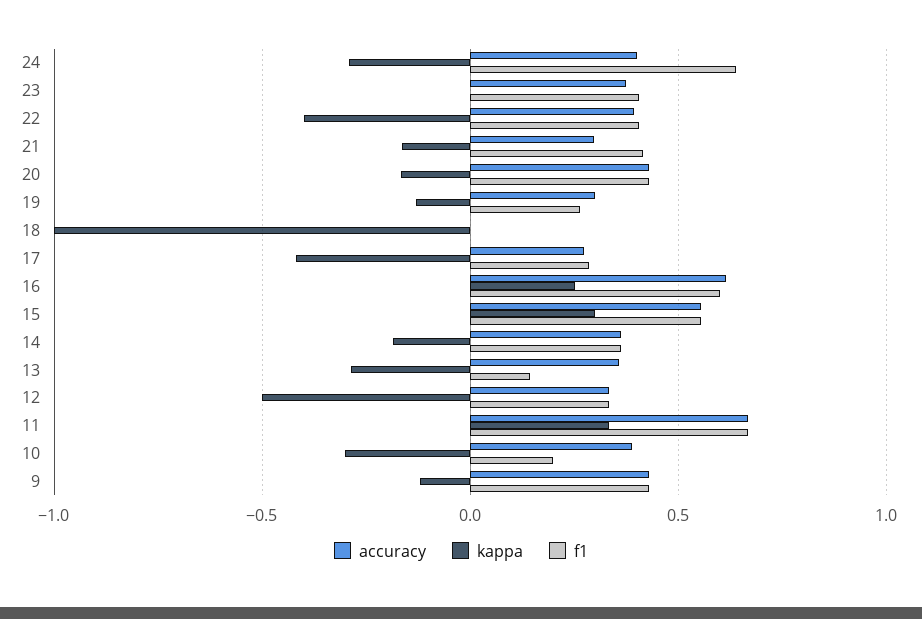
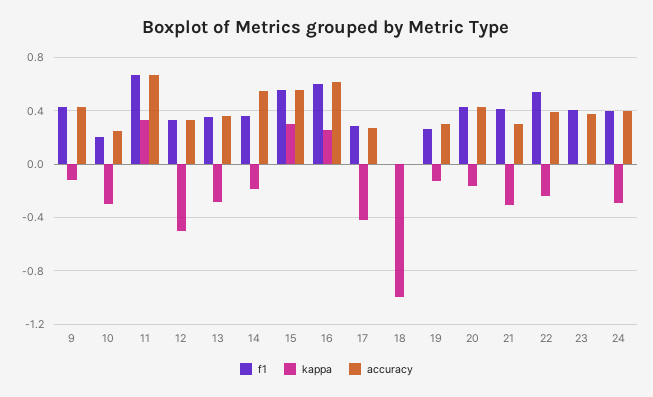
f1, 24: 0.65 -> 0.4
kappa, 22: -0.4 -> -0.25
f1, 22: 0.4 -> 0.55
kappa, 21: -0.15 -> -0.3
accuracy, 14: 0.35 -> 0.55
f1, 13: 0.15 -> 0.35
accuracy, 10: 0.4 -> 0.25

